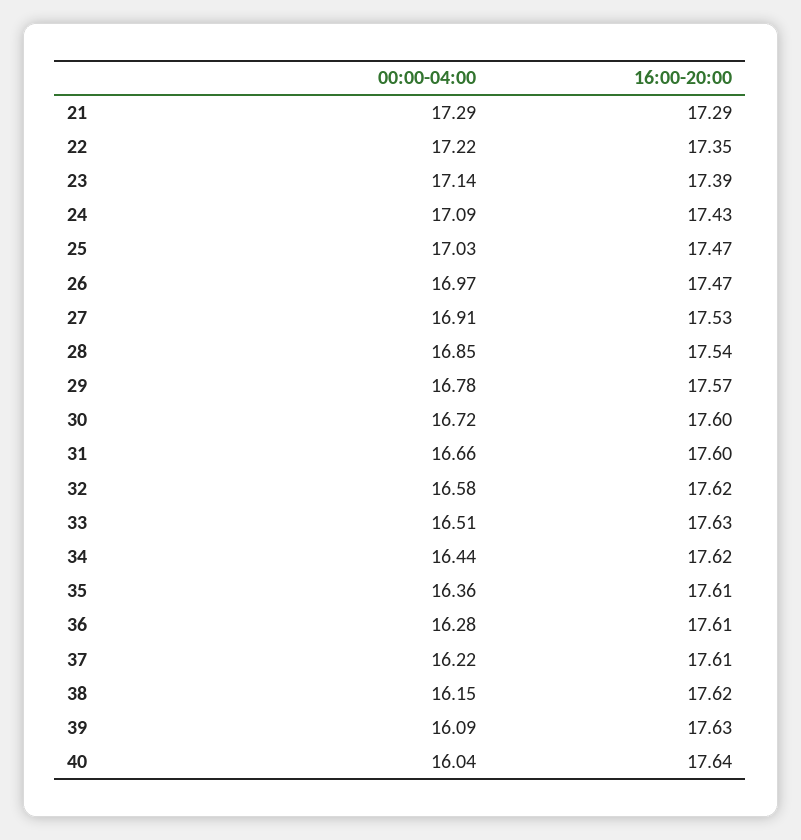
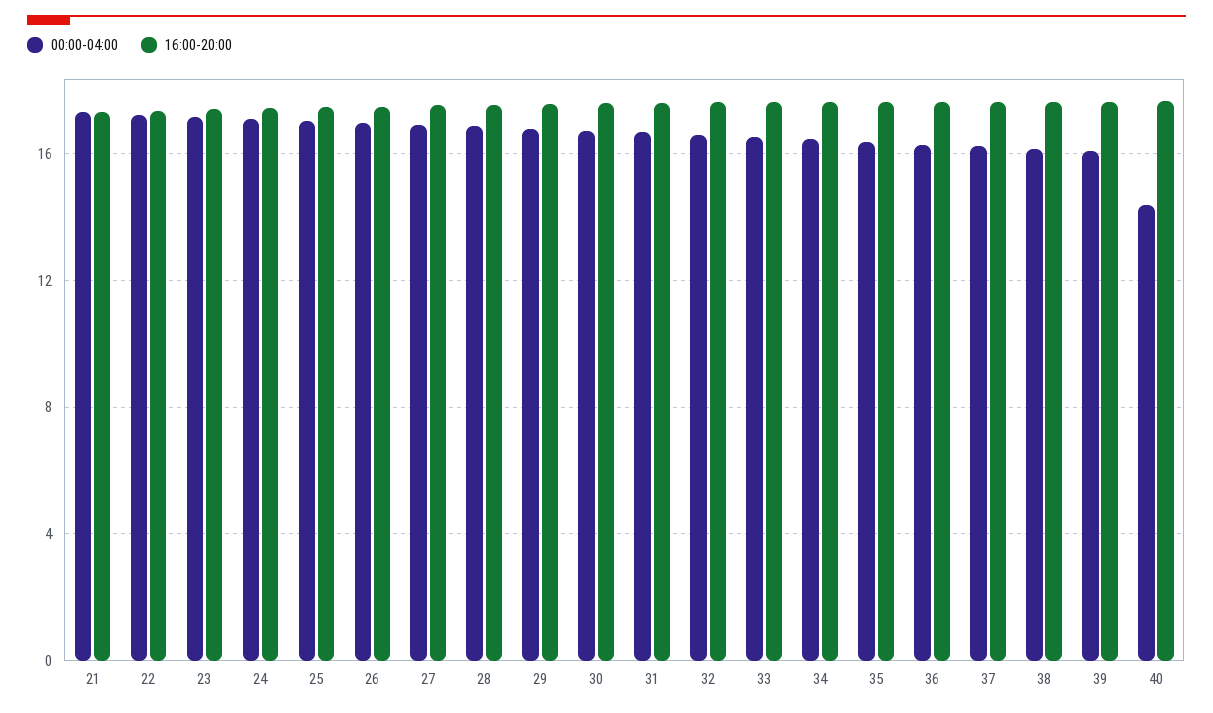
00:00-04:00, 40: 16.04 -> 14.5

